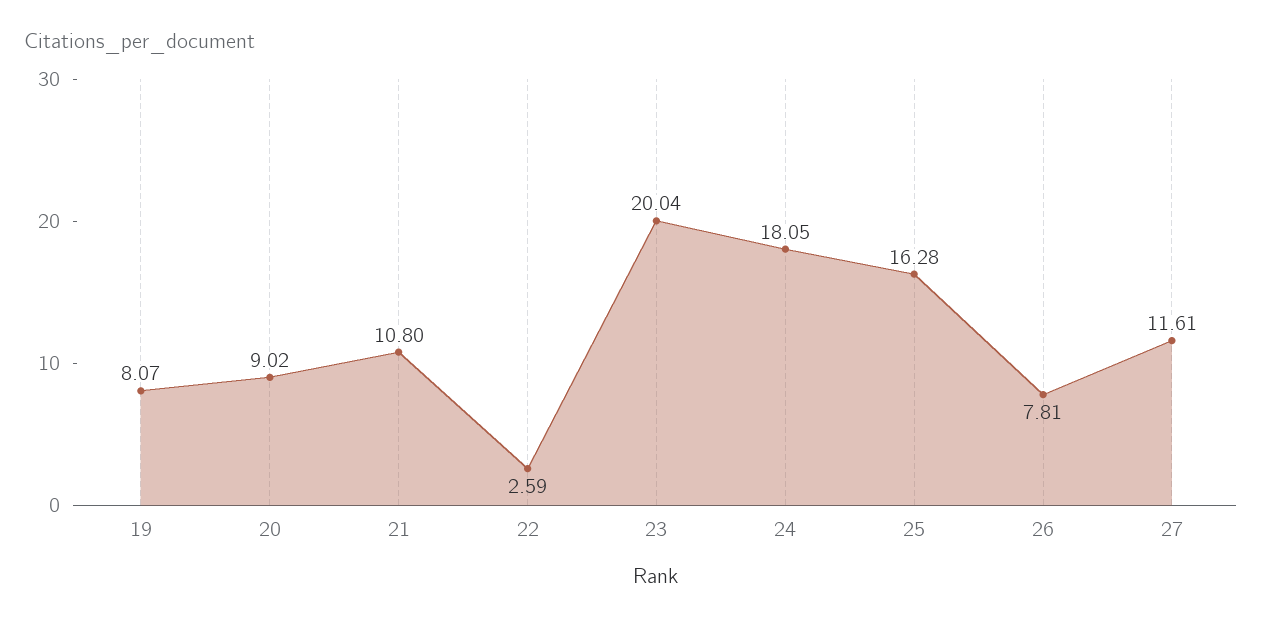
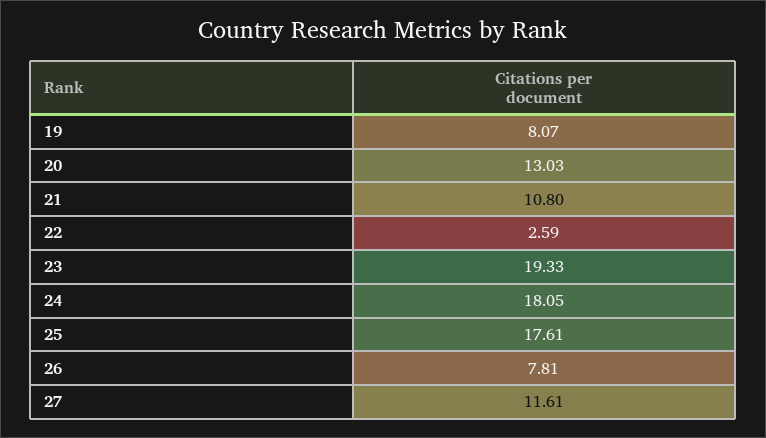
20: 9.02 -> 13.03
23: 20.04 -> 19.33
25: 16.28 -> 17.61

